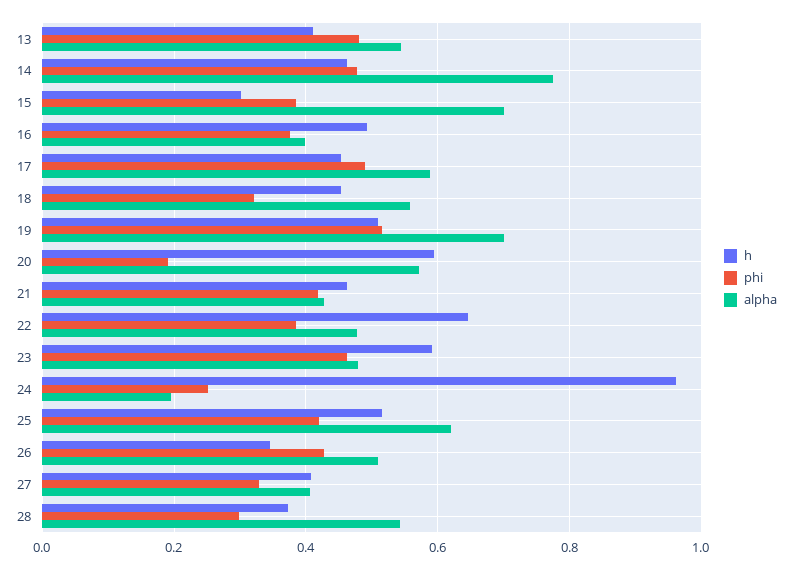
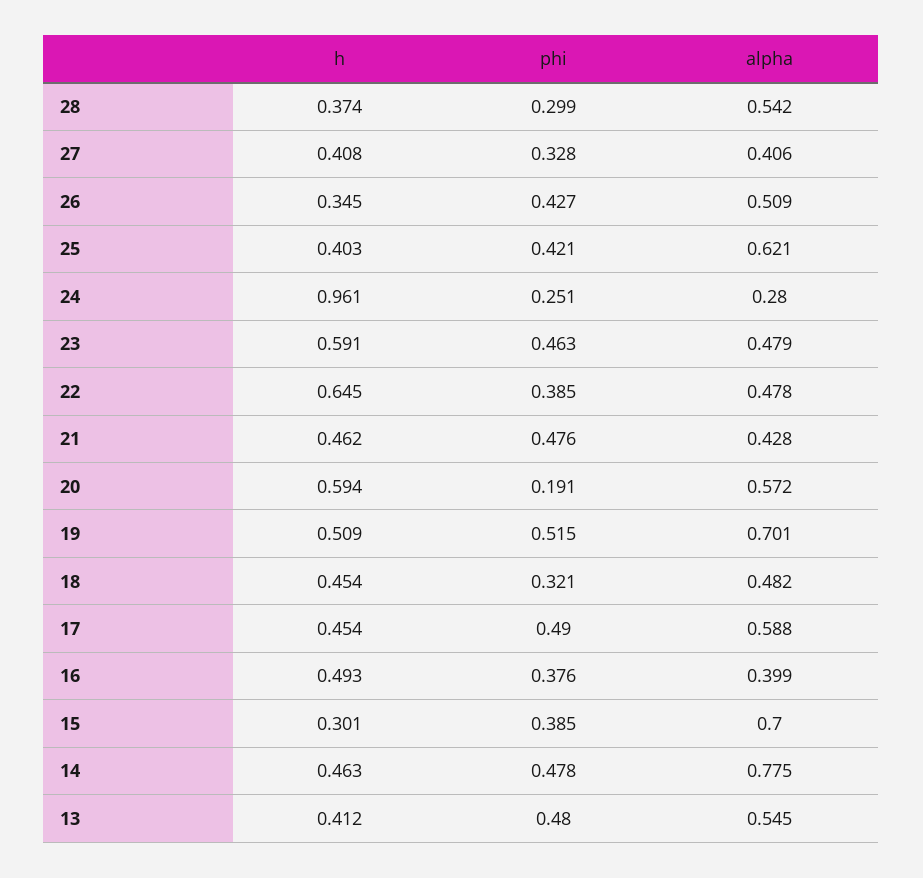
alpha, 18: 0.56 -> 0.482
phi, 21: 0.42 -> 0.476
alpha, 24: 0.2 -> 0.28
h, 25: 0.52 -> 0.403

